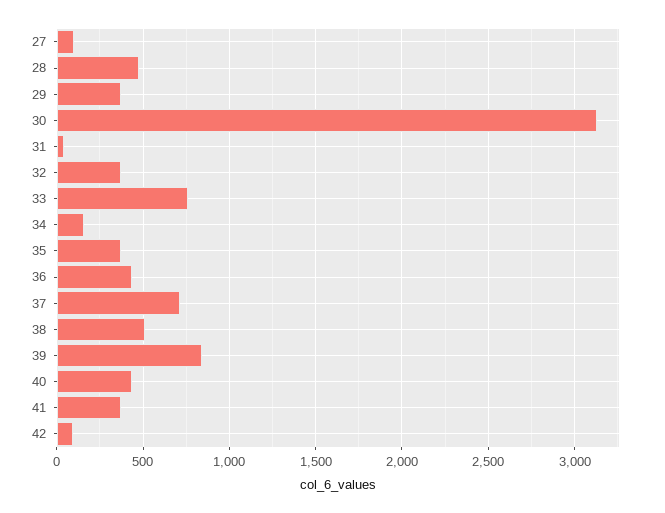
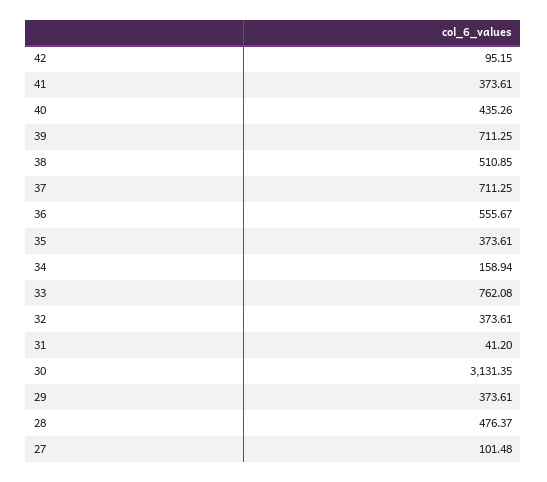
36: 450 -> 555.67
39: 850 -> 711.25

